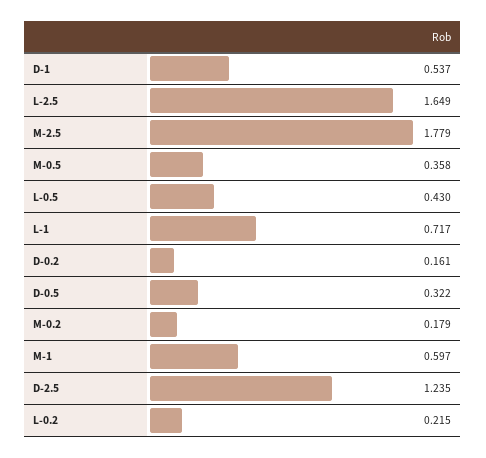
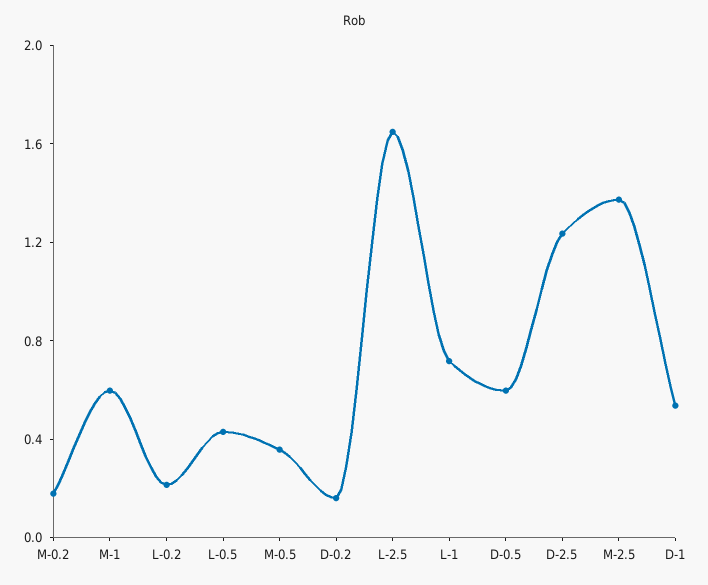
M-2.5: 1.779 -> 1.4
D-0.5: 0.322 -> 0.6

